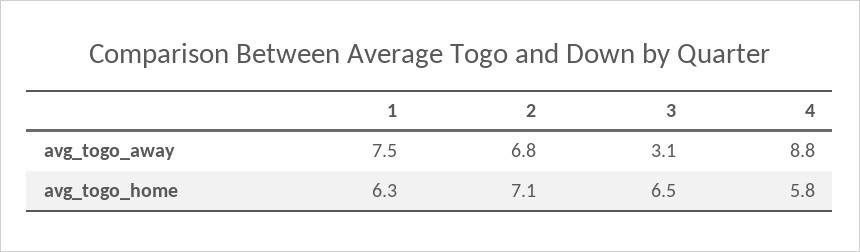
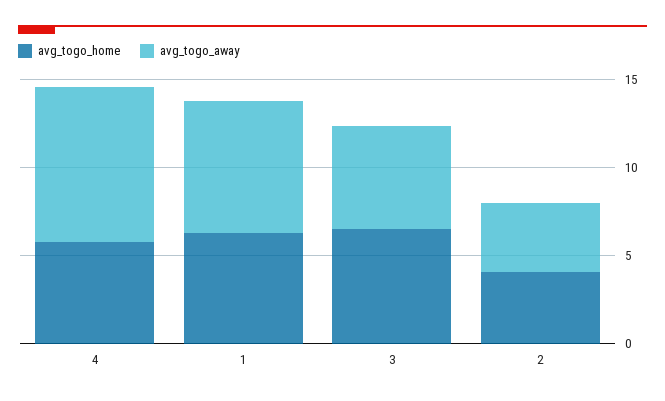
avg_togo_away, 2: 6.8 -> 4
avg_togo_away, 3: 3.1 -> 6
avg_togo_home, 2: 7.1 -> 4

